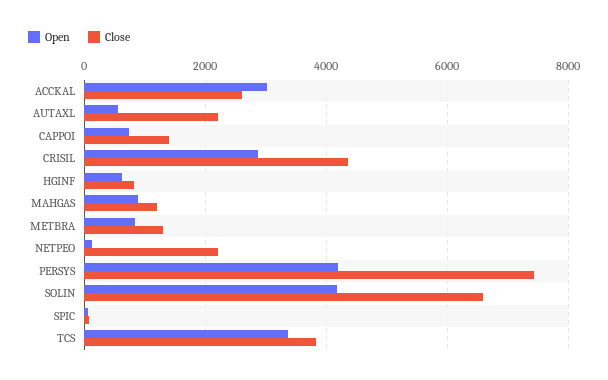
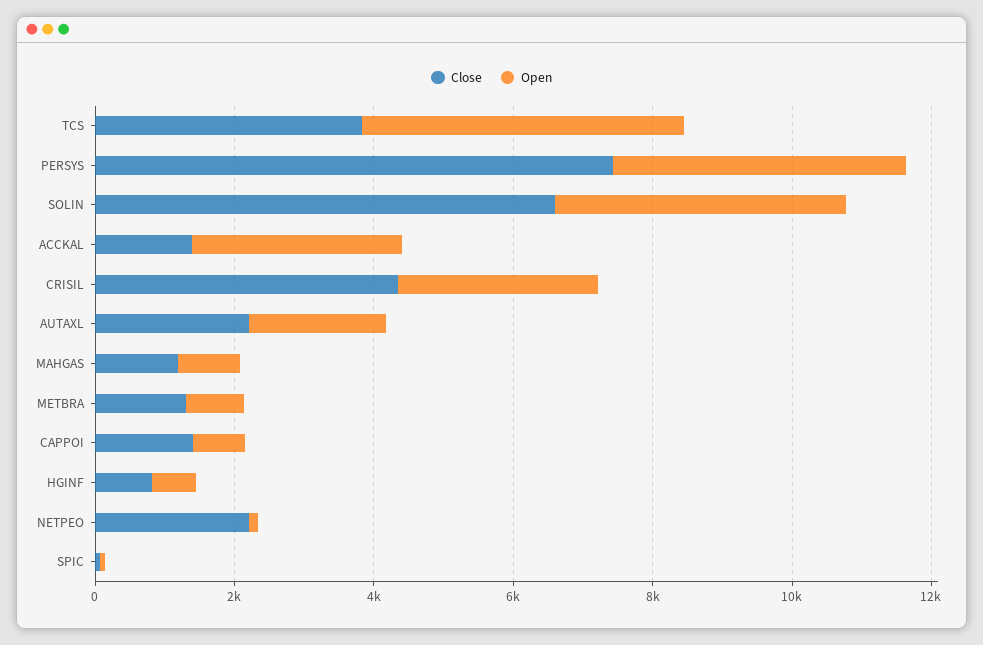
Close, ACCKAL: 2600 -> 1500
Open, AUTAXL: 600 -> 2000
Open, TCS: 3400 -> 4500

